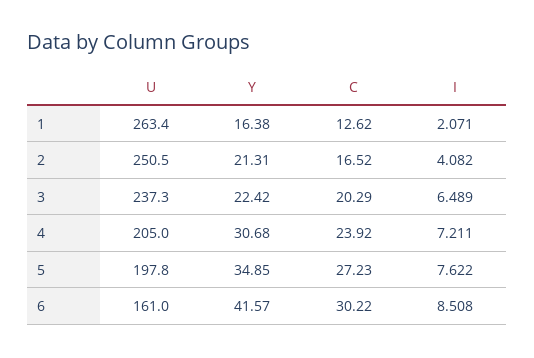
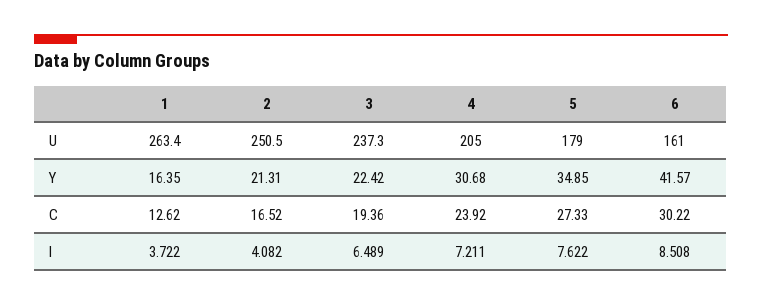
Y, 1: 16.38 -> 16.35
I, 1: 2.071 -> 3.722
C, 3: 20.29 -> 19.36
U, 5: 197.8 -> 179
C, 5: 27.23 -> 27.33

